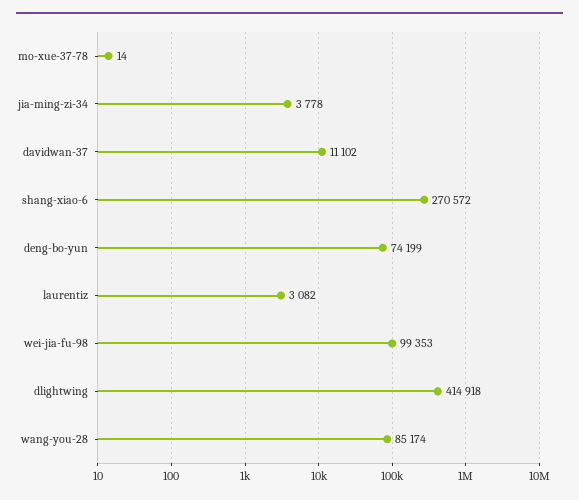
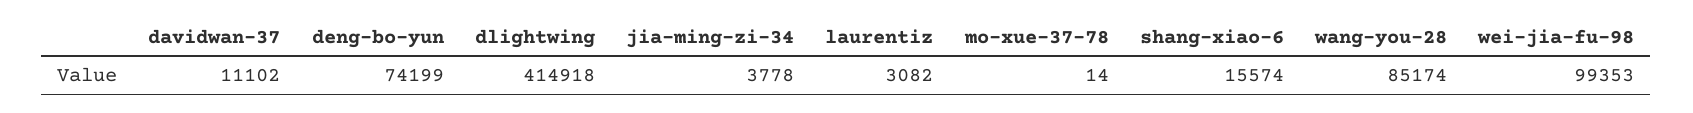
shang-xiao-6: 270572 -> 15574

